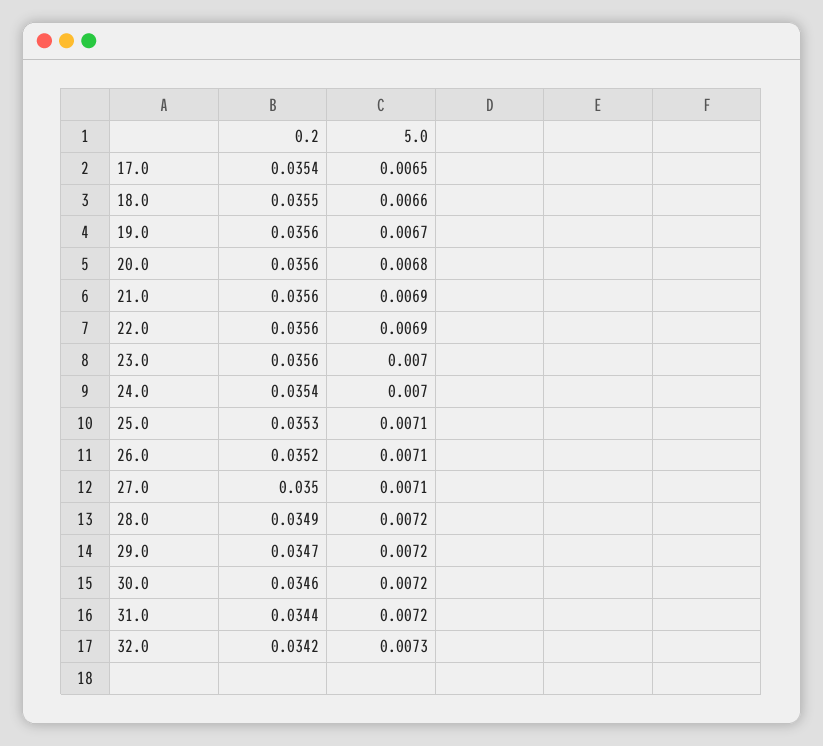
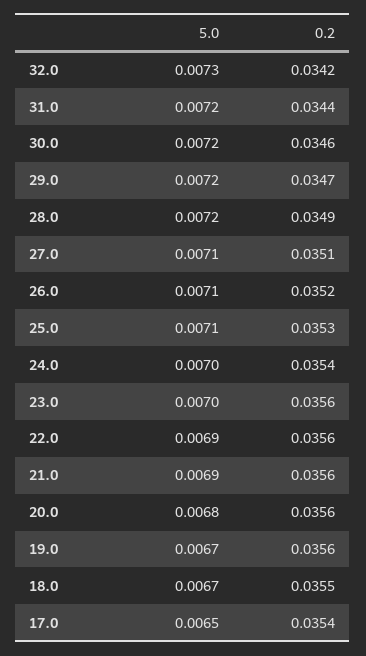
5.0, 18.0: 0.0066 -> 0.0067
0.2, 27.0: 0.035 -> 0.0351

